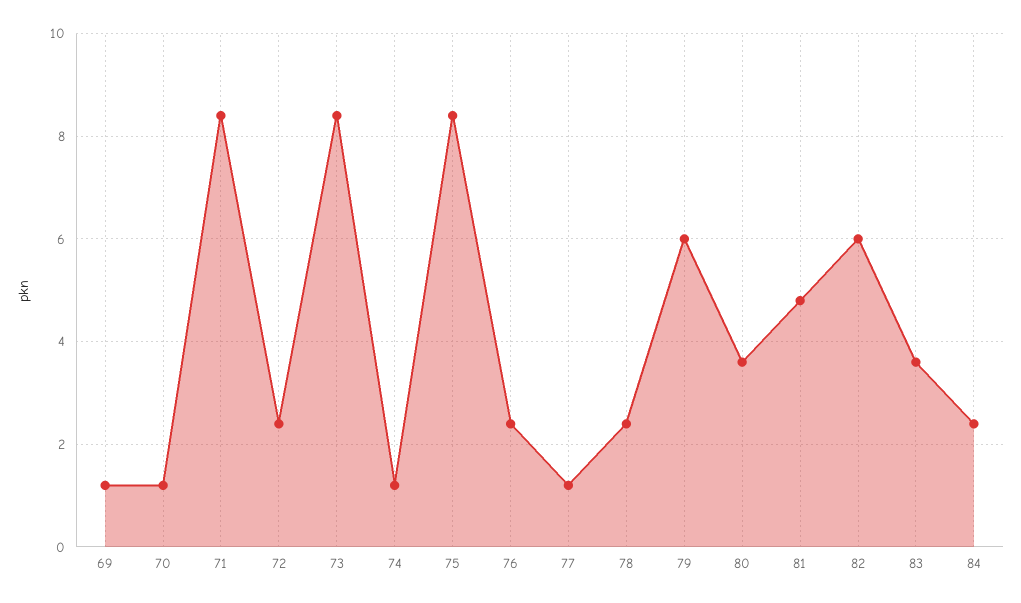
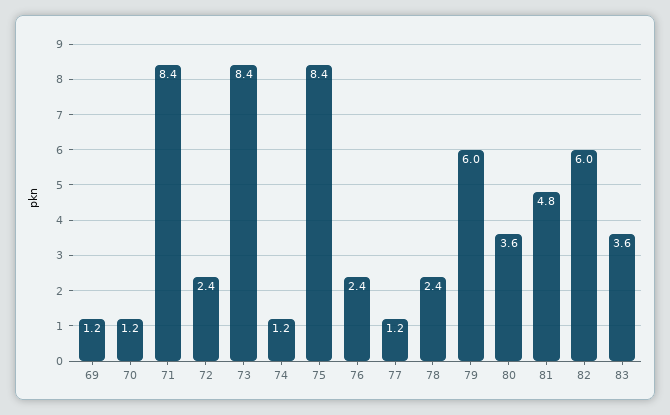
84: 2.5 -> none

